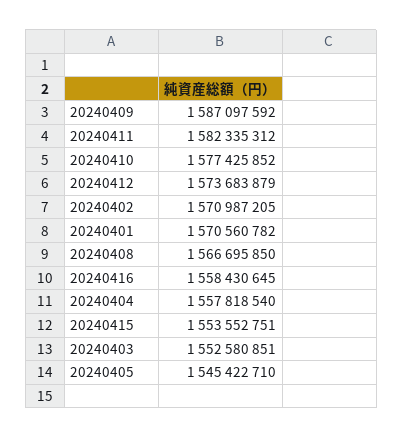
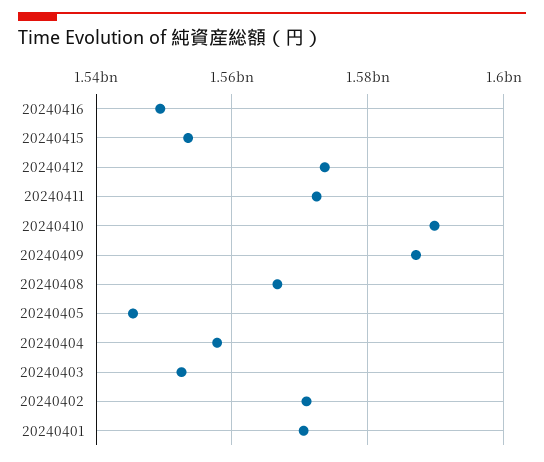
20240411: 1582335312 -> 1572000000
20240410: 1577425852 -> 1590000000
20240416: 1558430645 -> 1550000000

